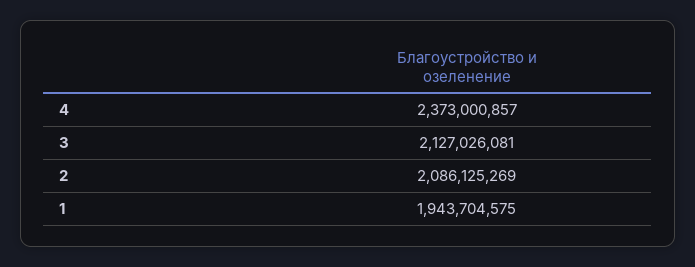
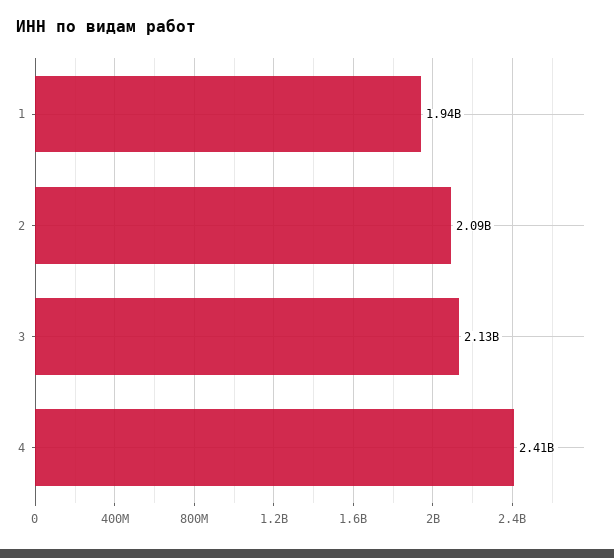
4: 2373000857 -> 2410000000

